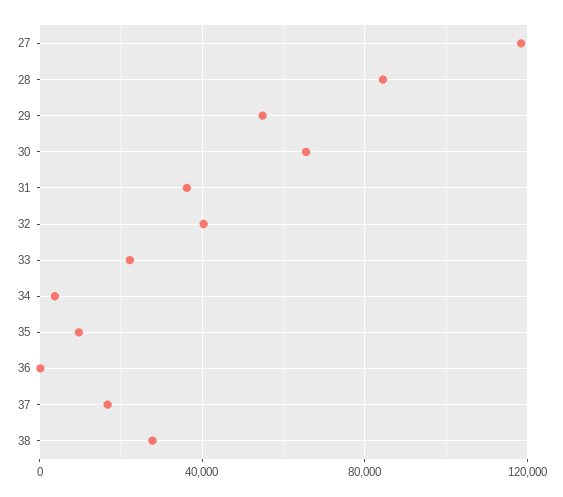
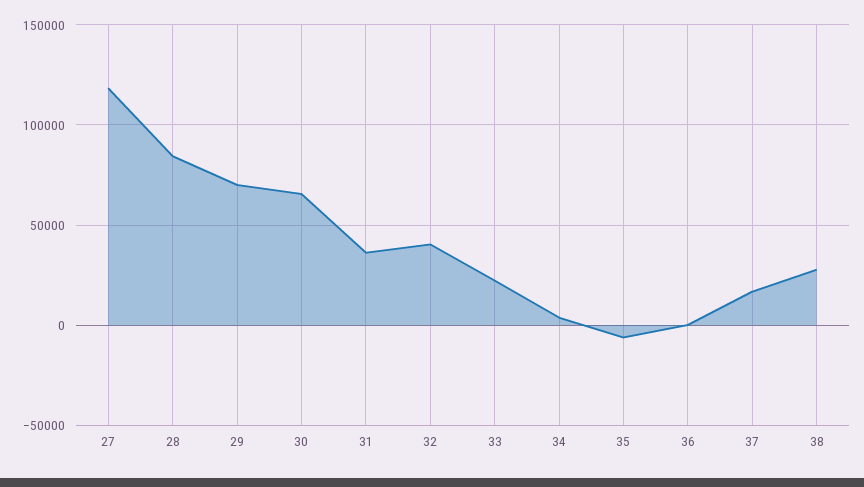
29: 55000 -> 70000
35: 10000 -> -5000

